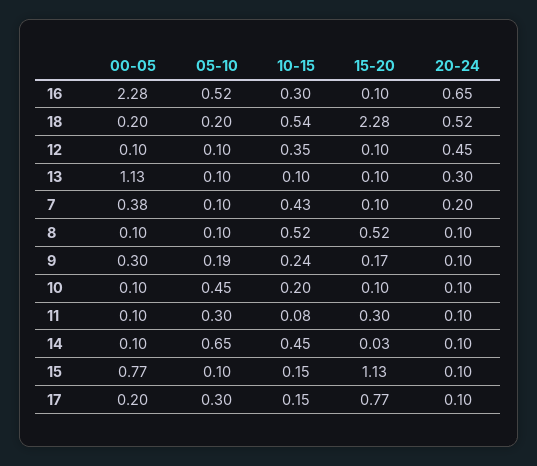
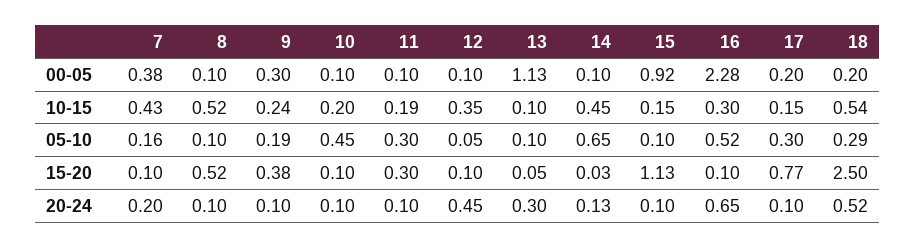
05-10, 18: 0.2 -> 0.29
15-20, 18: 2.28 -> 2.5
05-10, 12: 0.1 -> 0.05
15-20, 13: 0.1 -> 0.05
05-10, 7: 0.1 -> 0.16
15-20, 9: 0.17 -> 0.38
10-15, 11: 0.08 -> 0.19
20-24, 14: 0.1 -> 0.13
00-05, 15: 0.77 -> 0.92

